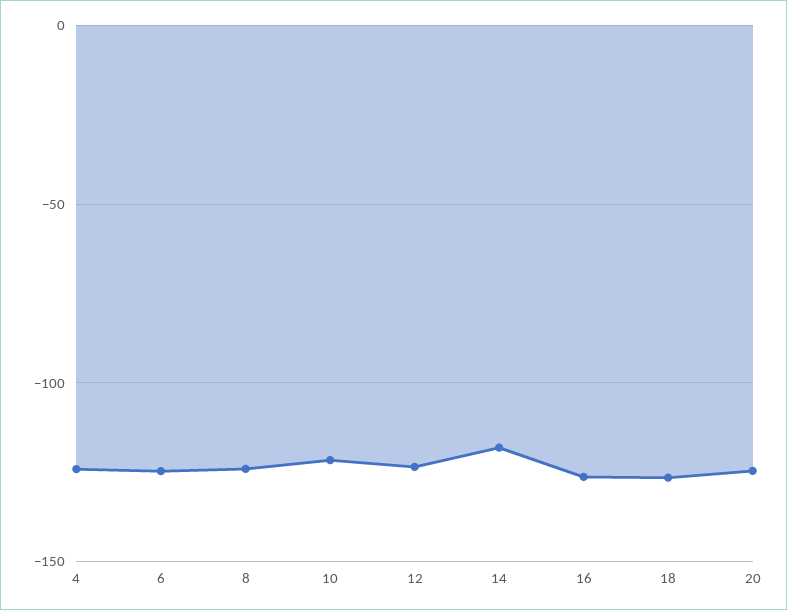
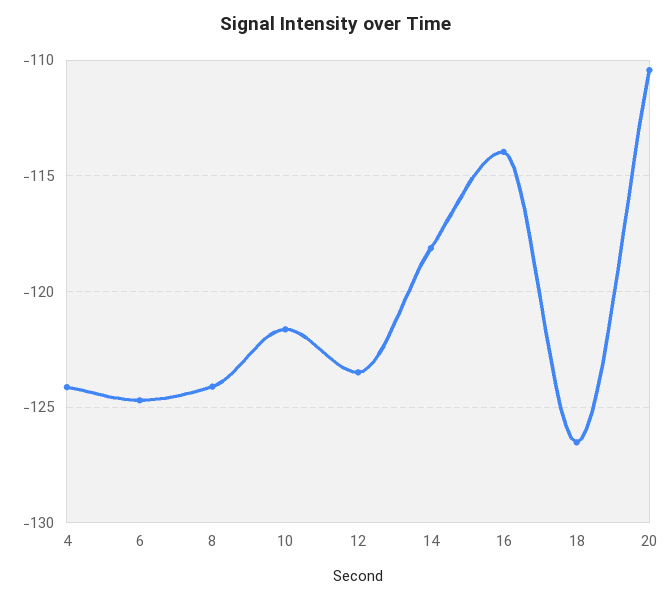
16: -125 -> -114
20: -125 -> -110.5

